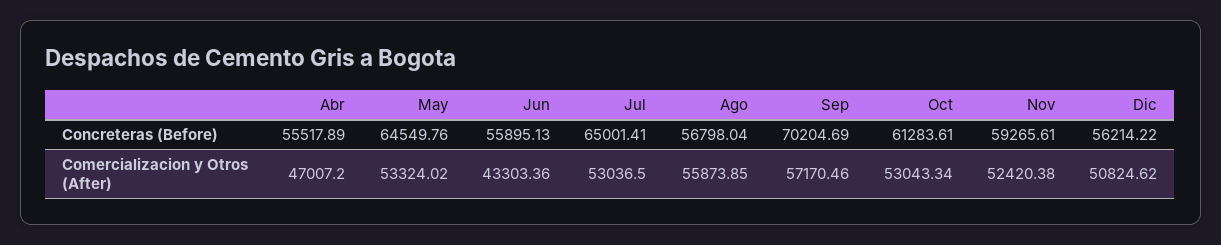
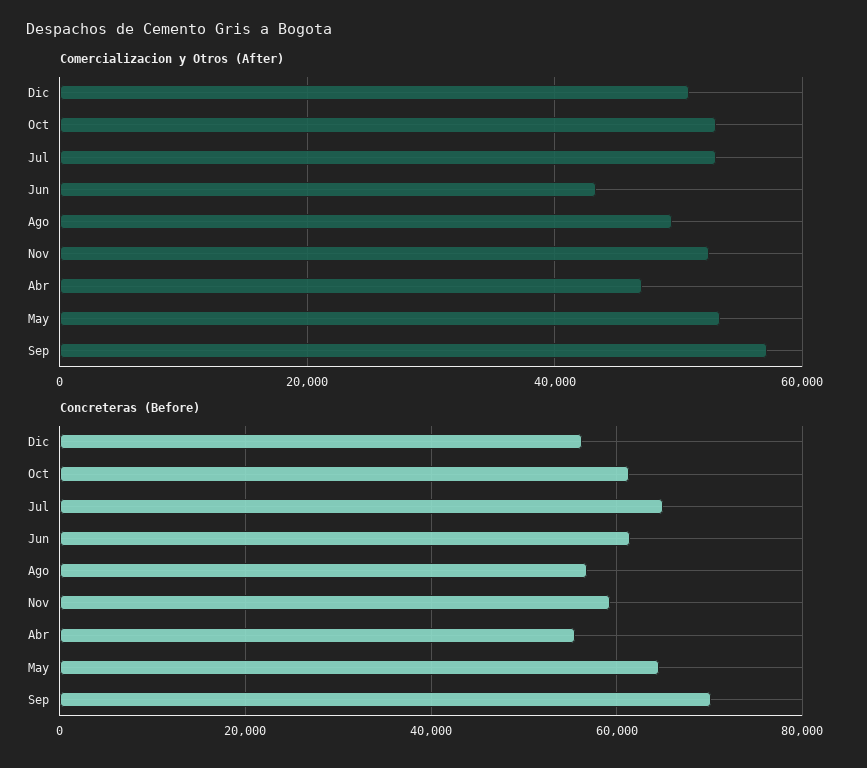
Concreteras (Before), Jun: 55895.13 -> 62000
Comercializacion y Otros (After), Ago: 55873.85 -> 50000

